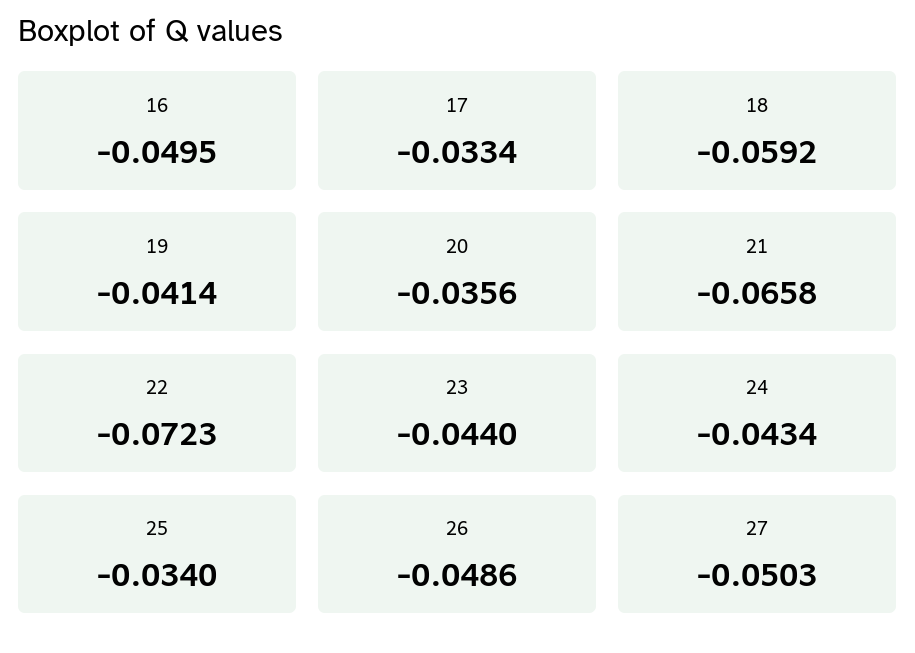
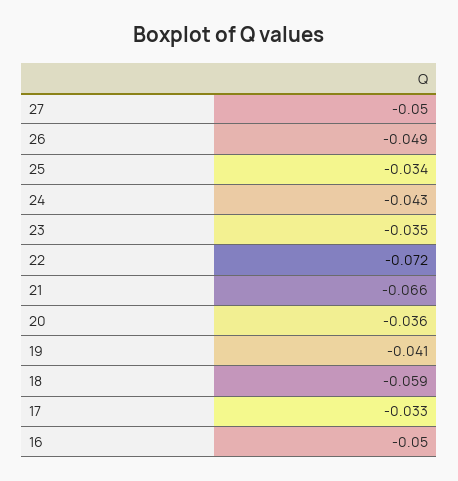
23: -0.044 -> -0.035

